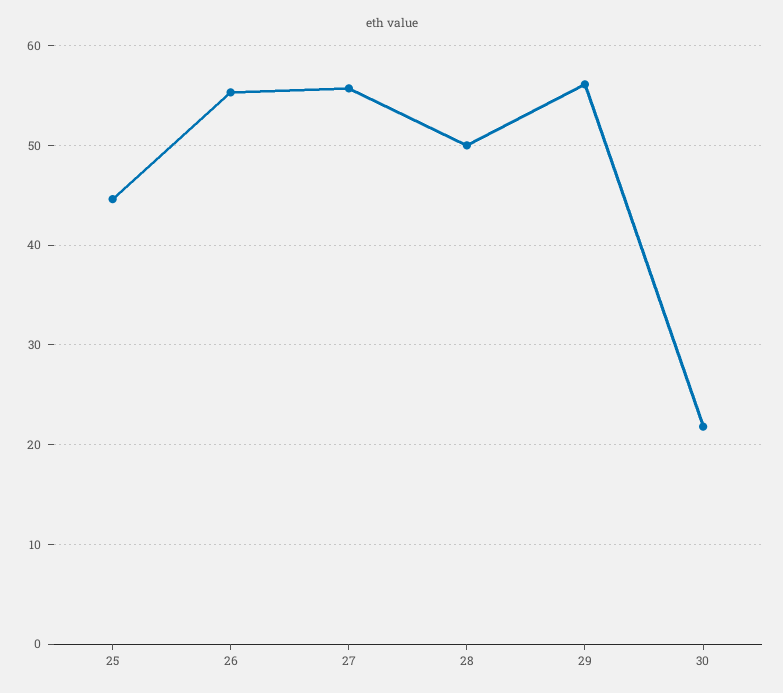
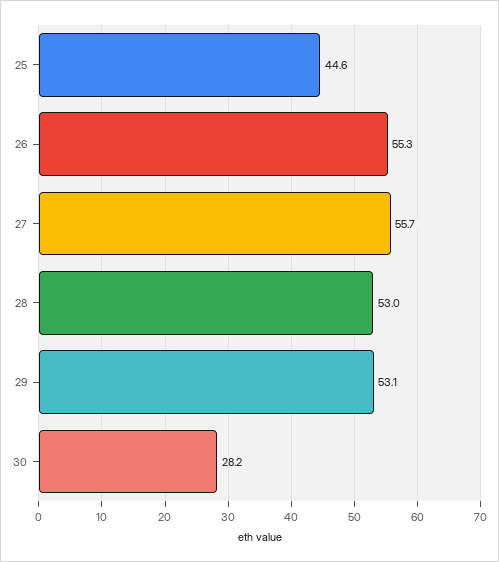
28: 50 -> 53
29: 56 -> 53.1
30: 22 -> 28.2

